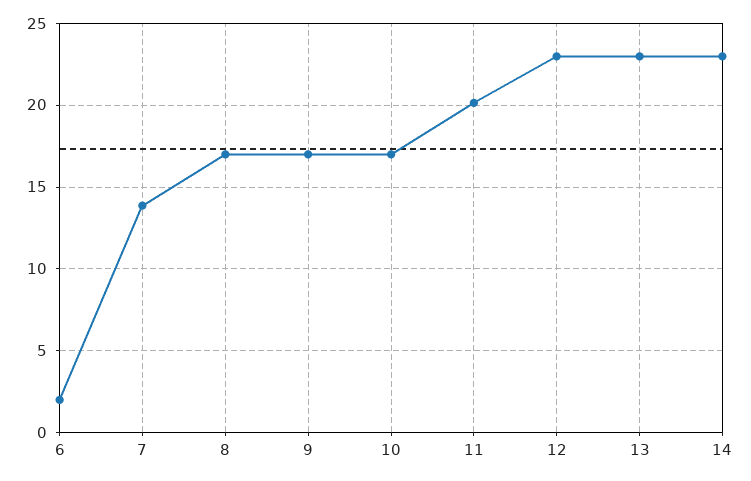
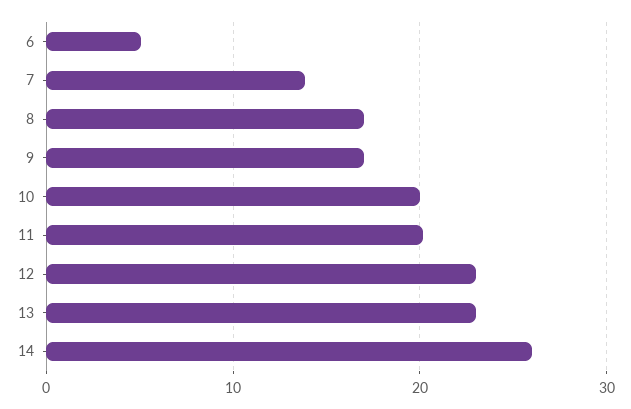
6: 2 -> 5
10: 17 -> 20
14: 23 -> 26

